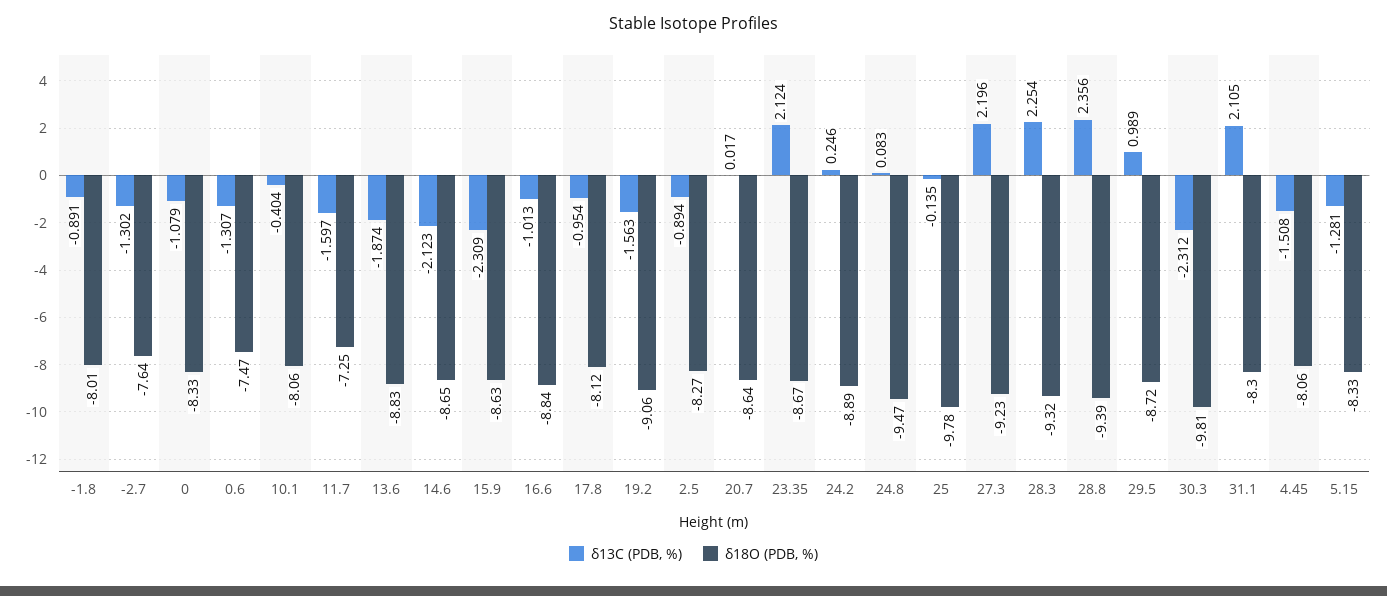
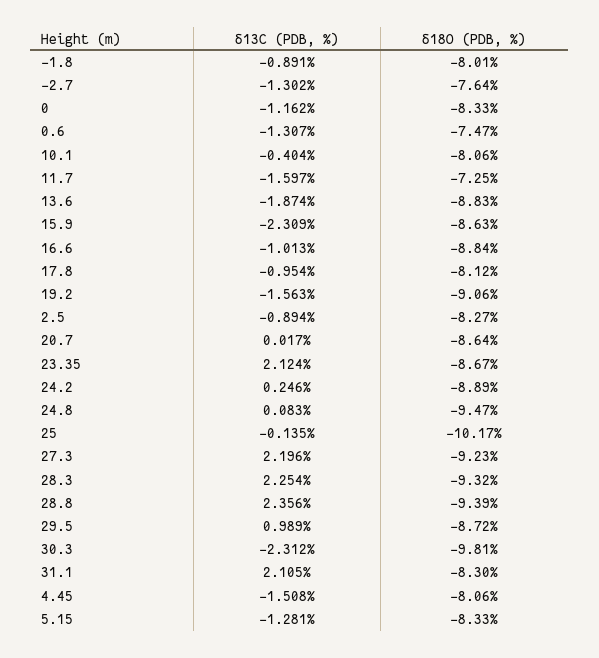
δ13C (PDB, %), 0: -1.079 -> -1.162
δ13C (PDB, %), 14.6: -2.123 -> none
δ18O (PDB, %), 14.6: -8.65 -> none
δ18O (PDB, %), 25: -9.78 -> -10.17

